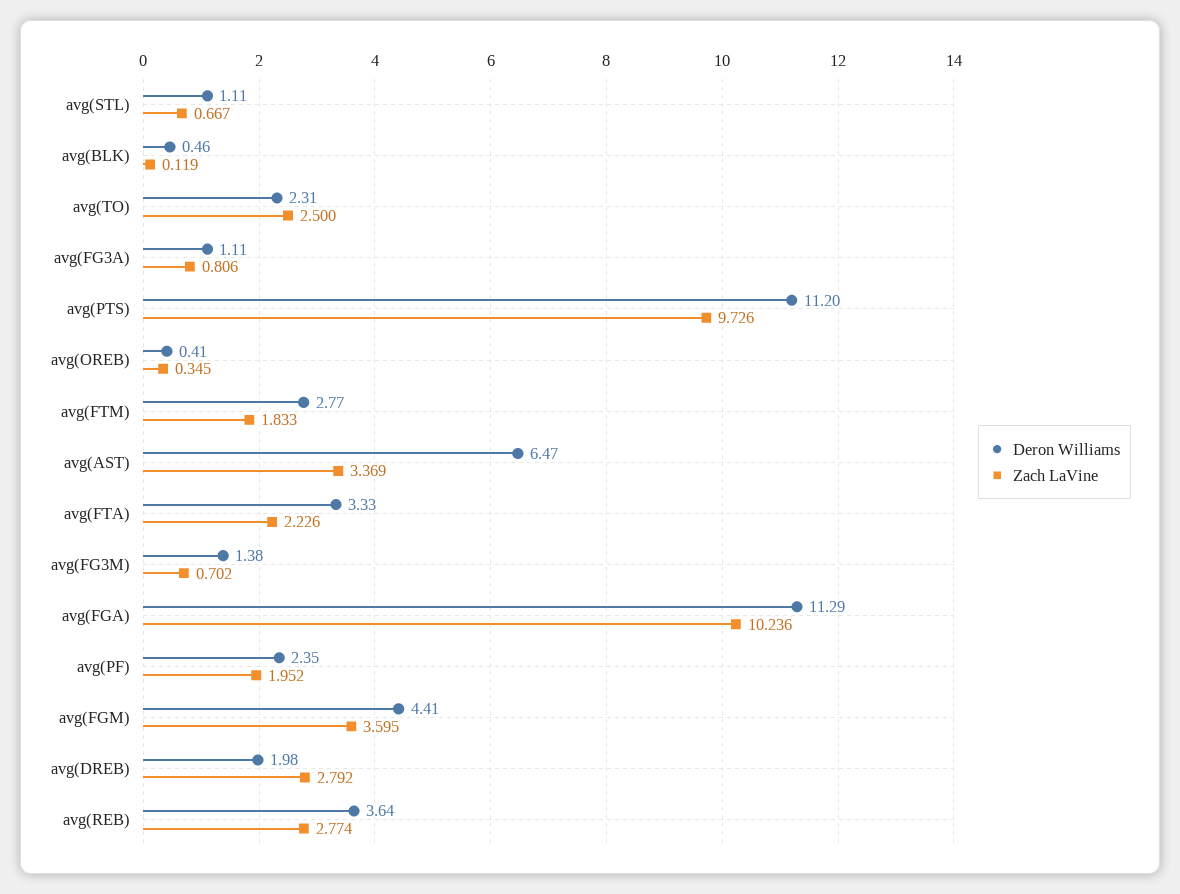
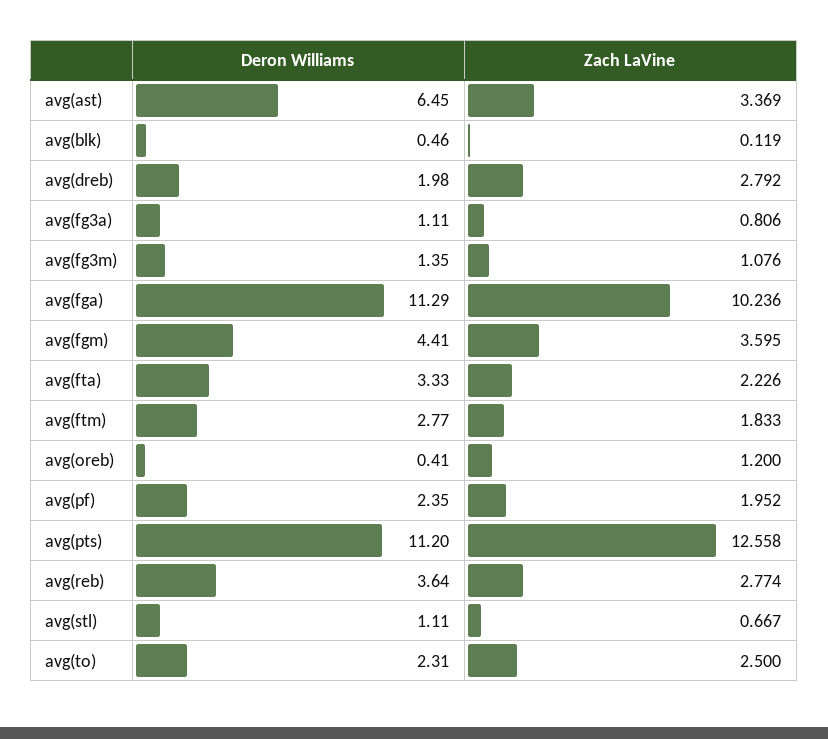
Zach LaVine, avg(PTS): 9.726 -> 12.558
Zach LaVine, avg(OREB): 0.345 -> 1.2
Deron Williams, avg(AST): 6.47 -> 6.45
Deron Williams, avg(FG3M): 1.38 -> 1.35
Zach LaVine, avg(FG3M): 0.702 -> 1.076

